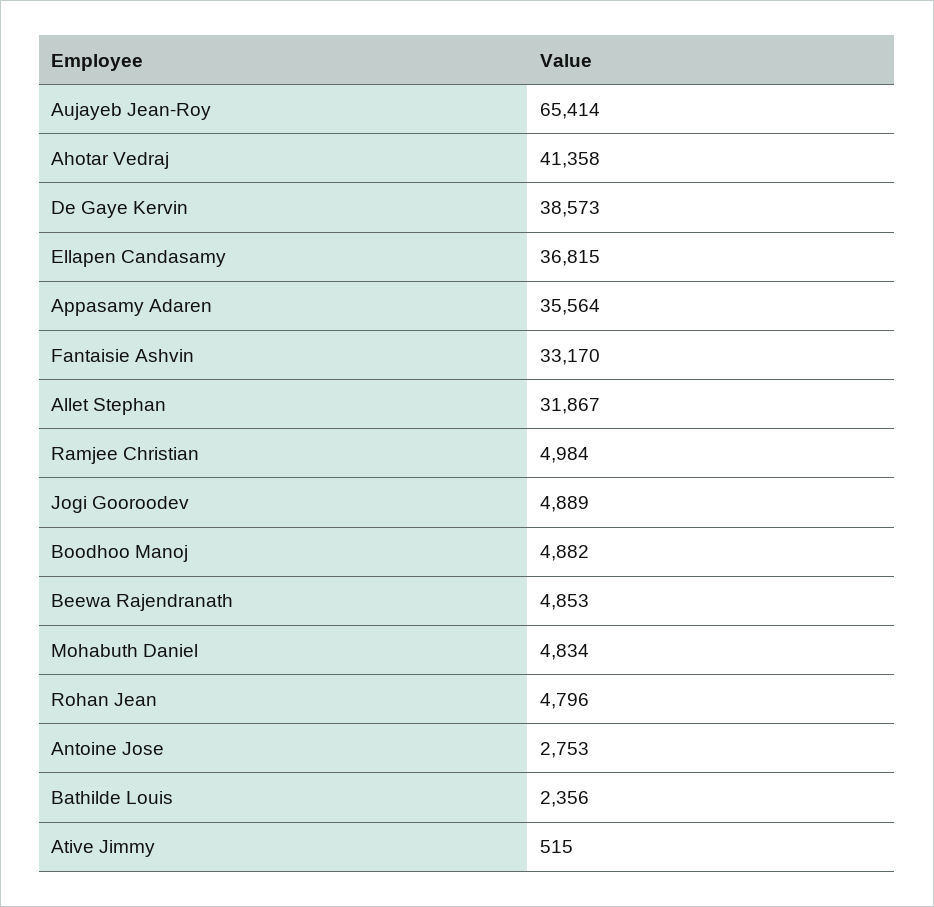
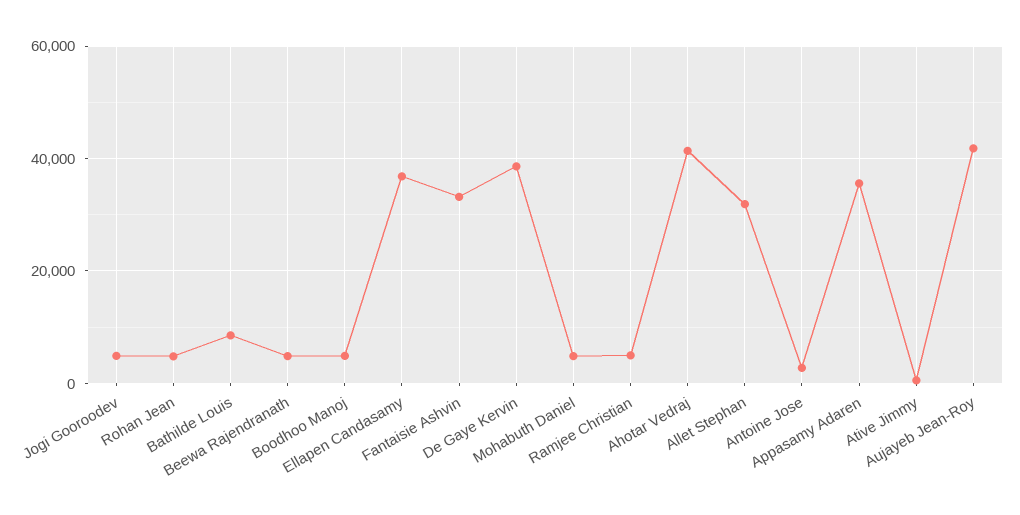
Aujayeb Jean-Roy: 65414 -> 42000
Bathilde Louis: 2356 -> 8000

